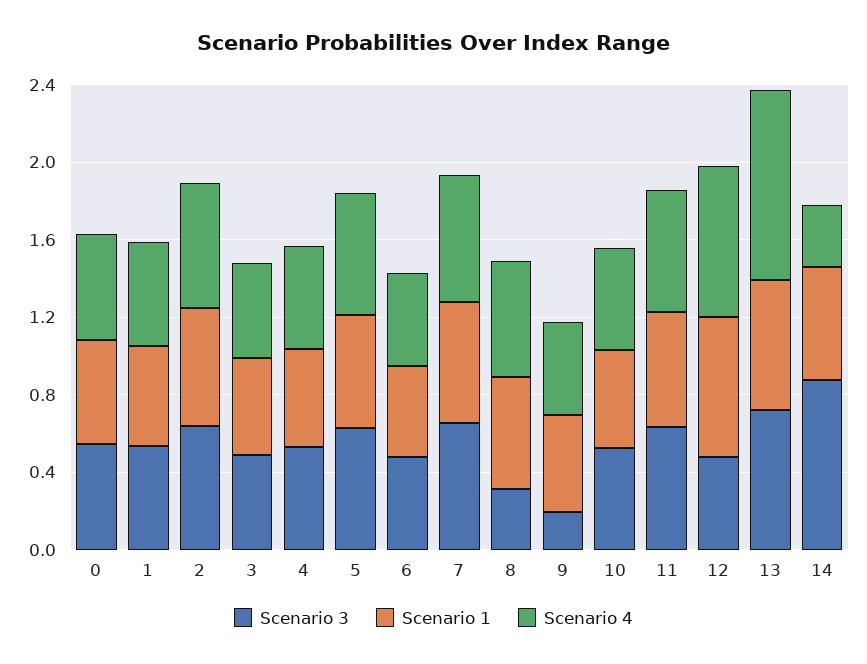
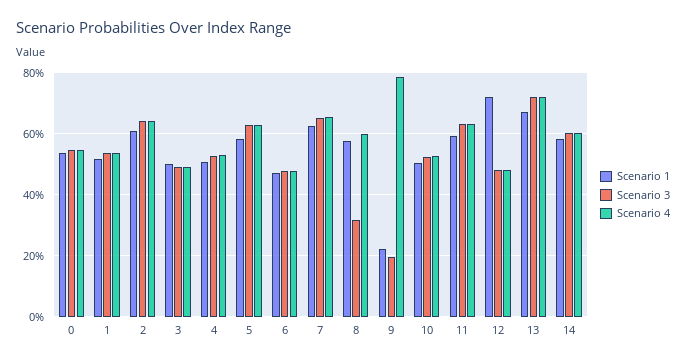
Scenario 1, 9: 0.5 -> 0.22
Scenario 4, 9: 0.5 -> 0.78
Scenario 4, 12: 0.8 -> 0.48
Scenario 4, 13: 1 -> 0.72
Scenario 3, 14: 0.9 -> 0.6
Scenario 4, 14: 0.3 -> 0.6

